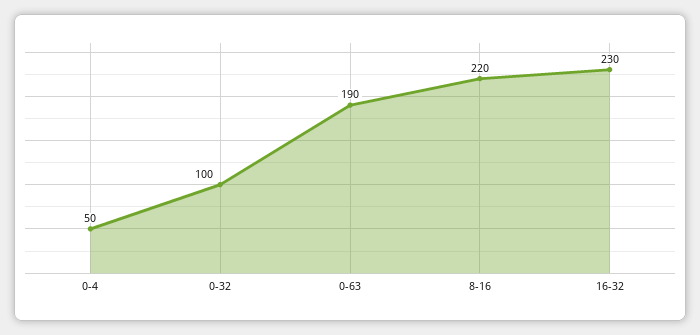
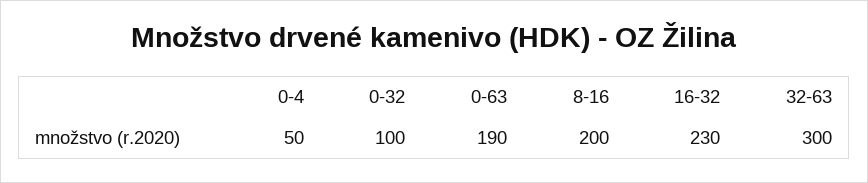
8-16: 220 -> 200
32-63: none -> 300

